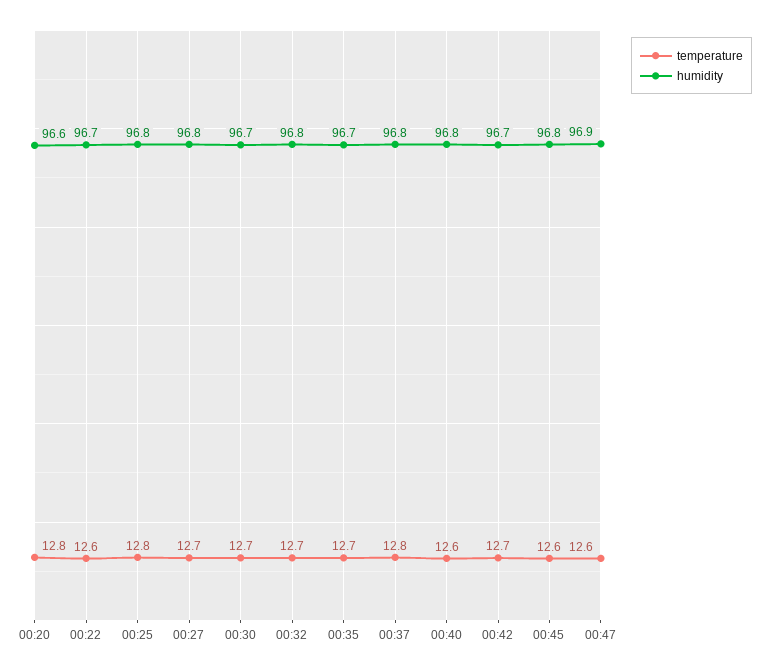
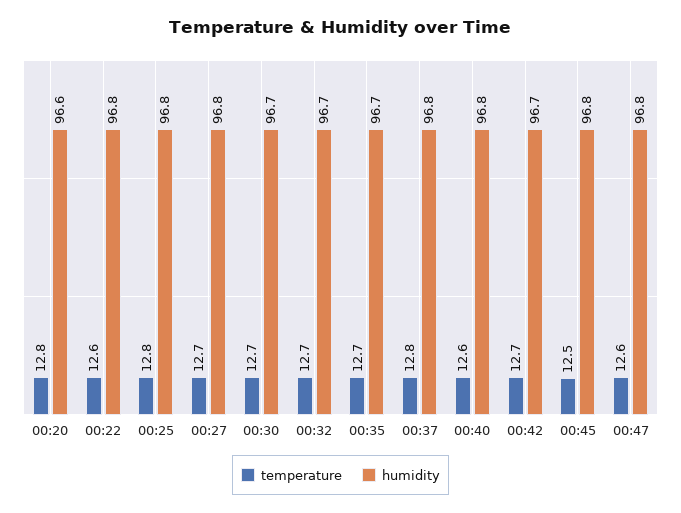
humidity, 00:22: 96.7 -> 96.8
humidity, 00:32: 96.8 -> 96.7
temperature, 00:45: 12.6 -> 12.5
humidity, 00:47: 96.9 -> 96.8

